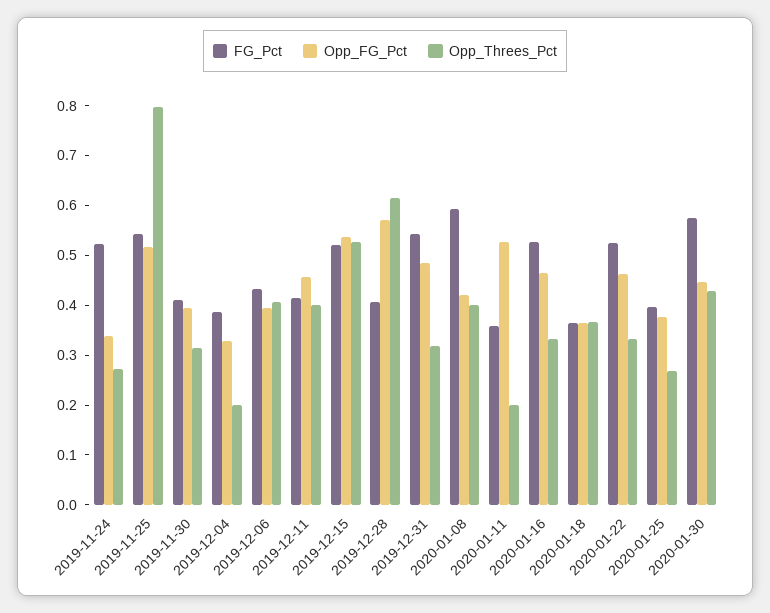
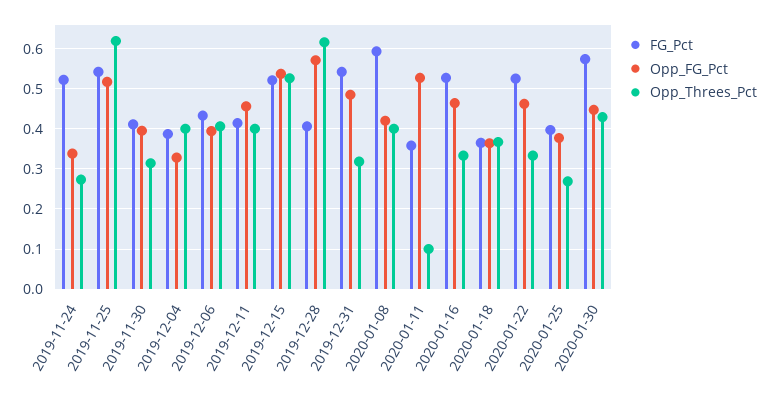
Opp_Threes_Pct, 2019-11-25: 0.8 -> 0.62
Opp_Threes_Pct, 2019-12-04: 0.2 -> 0.4
Opp_Threes_Pct, 2020-01-11: 0.2 -> 0.1

